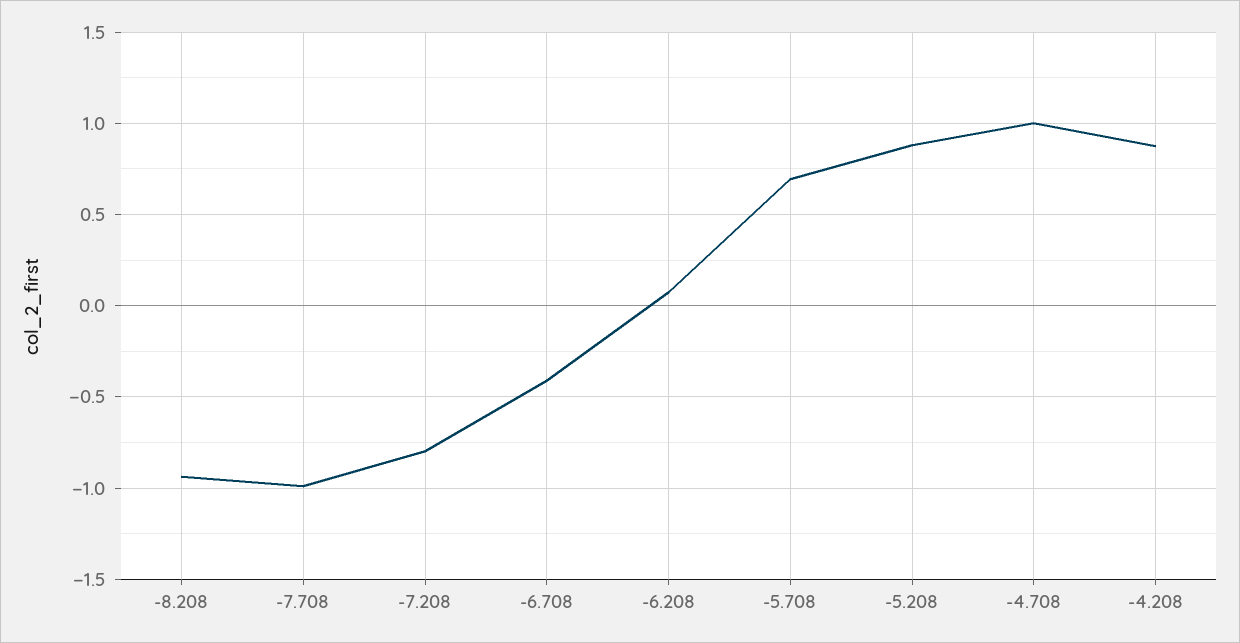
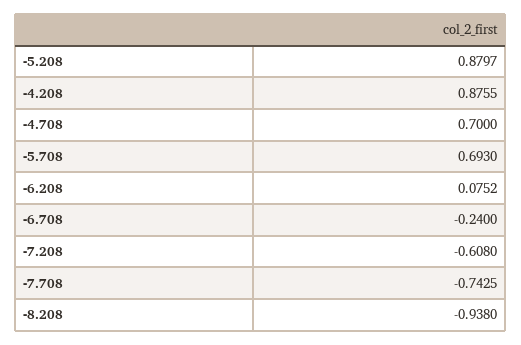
-7.708: -1 -> -0.7425
-7.208: -0.8 -> -0.608
-6.708: -0.4 -> -0.24
-4.708: 1 -> 0.7

